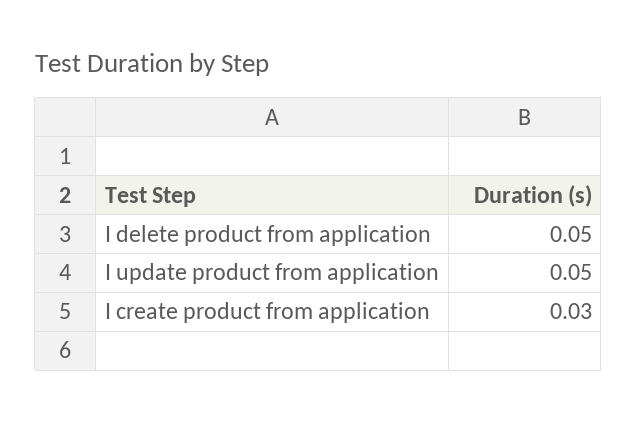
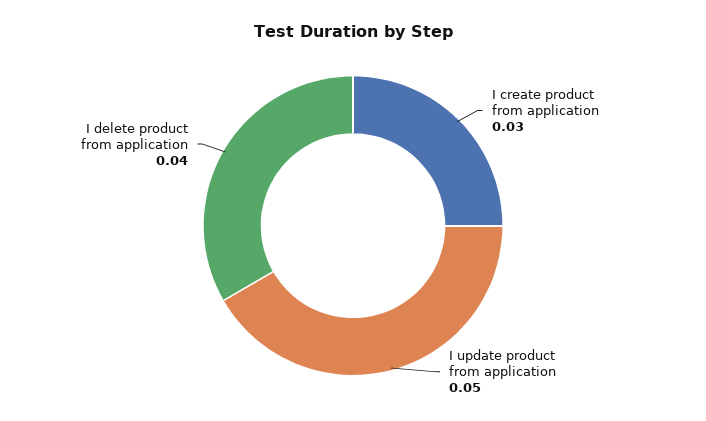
I delete product from application: 0.05 -> 0.04

